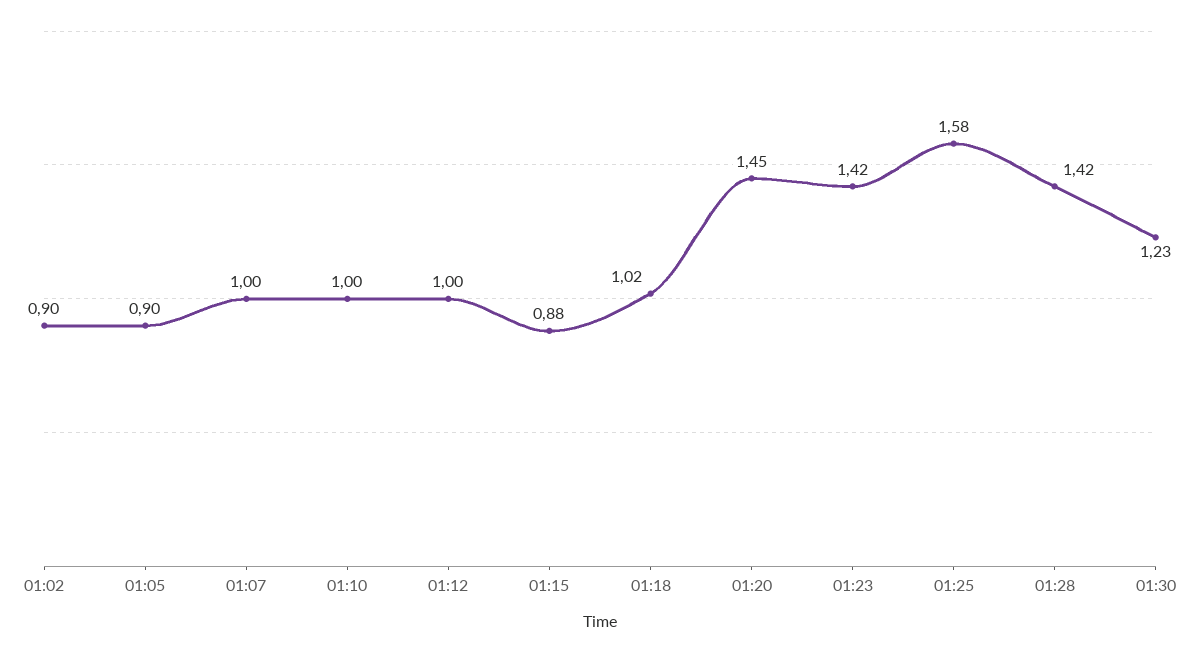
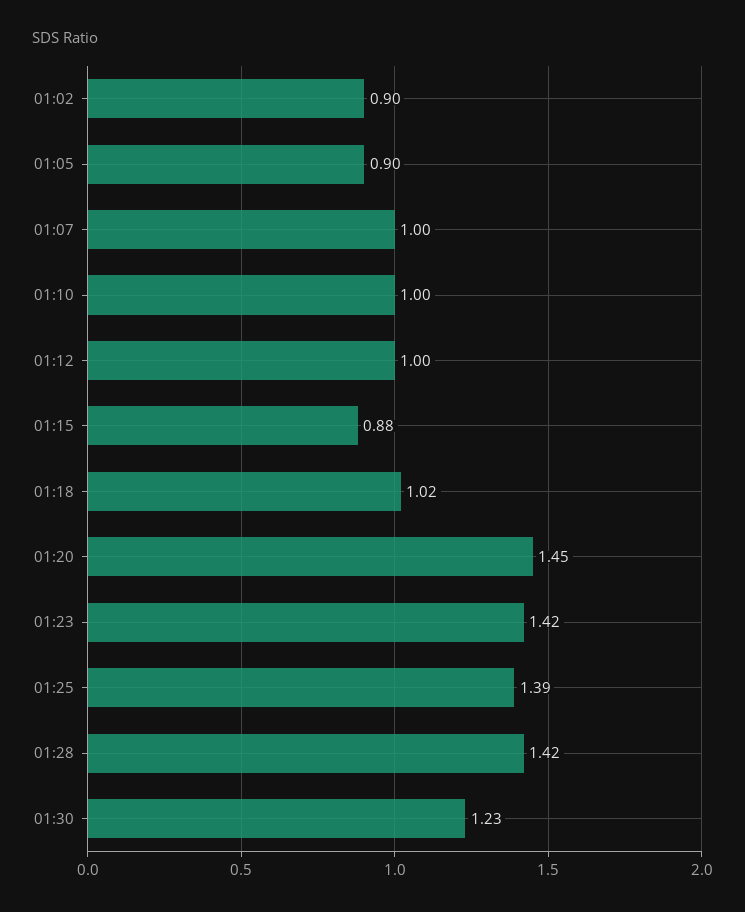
01:25: 1.58 -> 1.39

